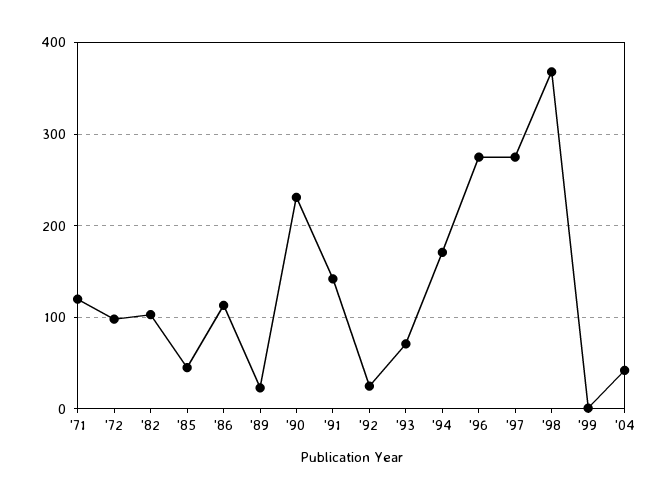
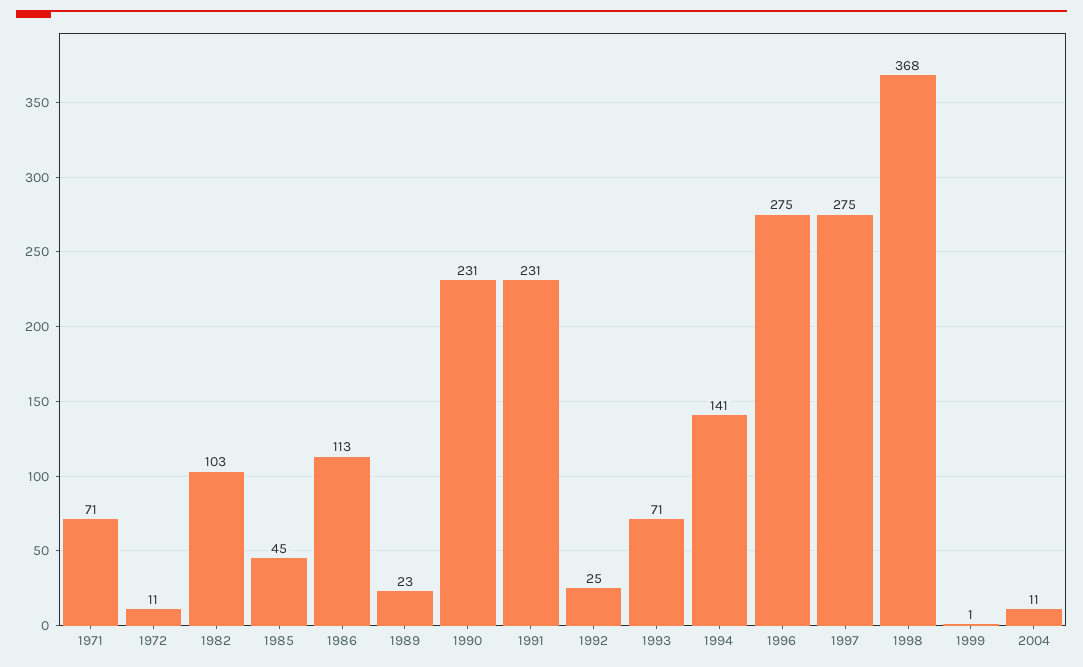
'71: 120 -> 71
'72: 100 -> 11
'91: 140 -> 231
'94: 170 -> 141
'04: 40 -> 11

